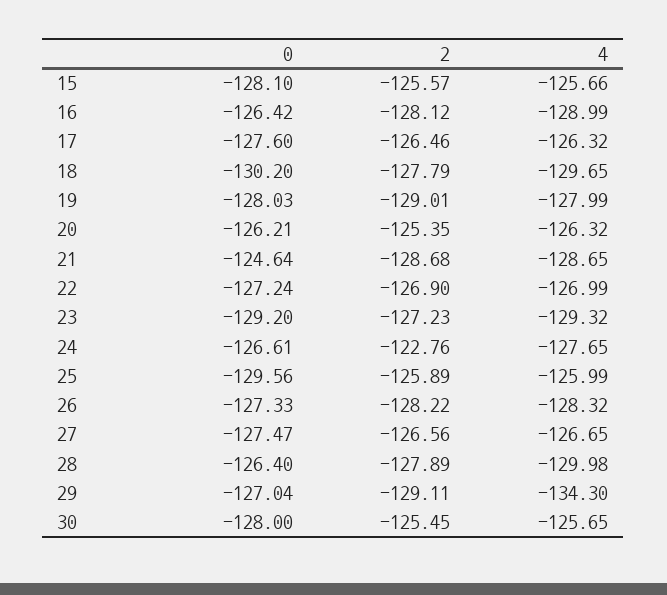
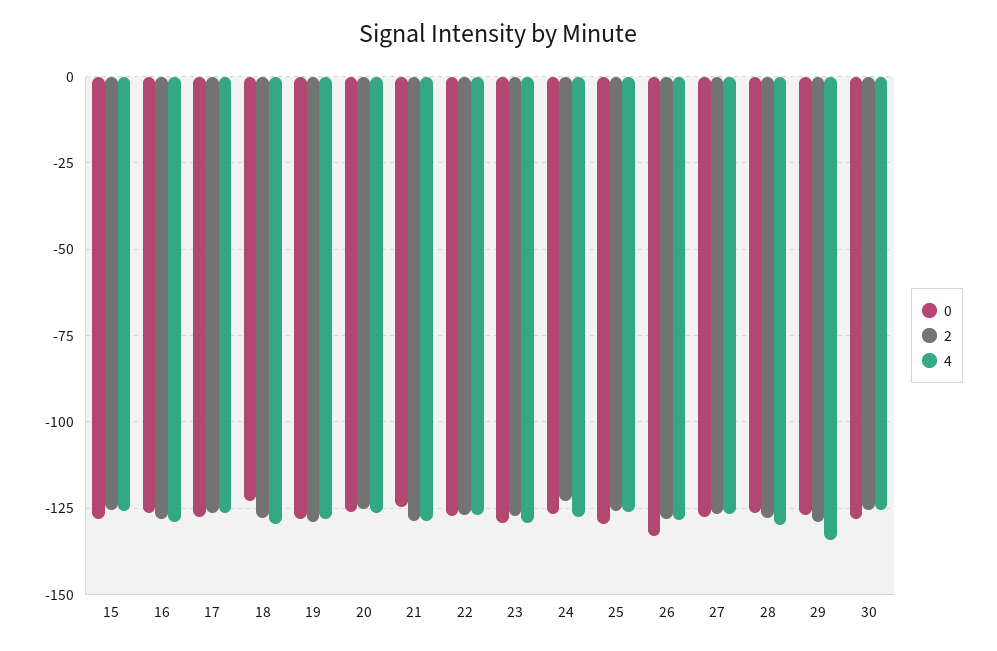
0, 18: -130.2 -> -122.5
0, 26: -127.33 -> -132.5

